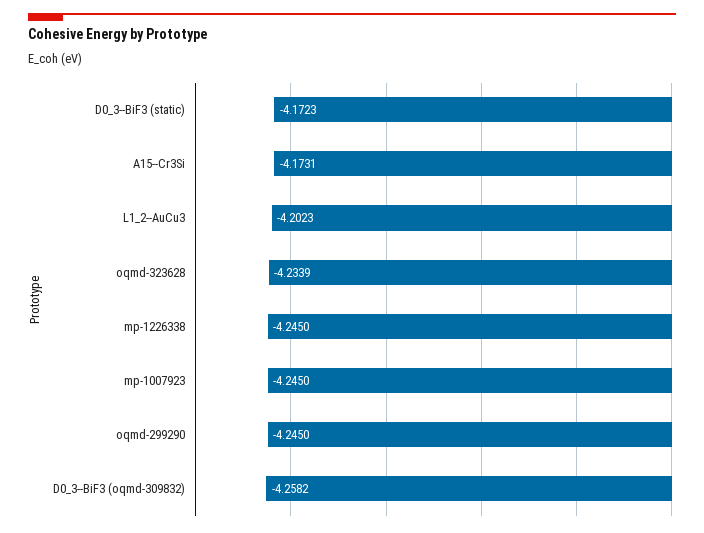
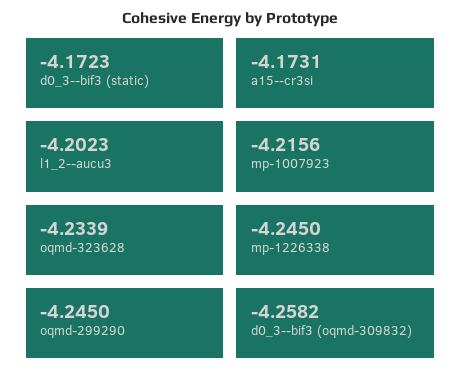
mp-1007923: -4.245 -> -4.2156

